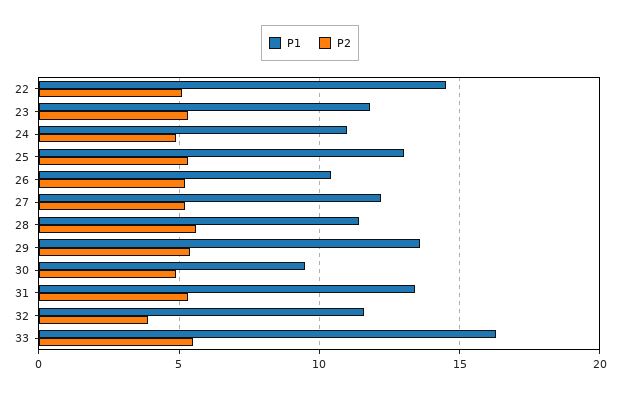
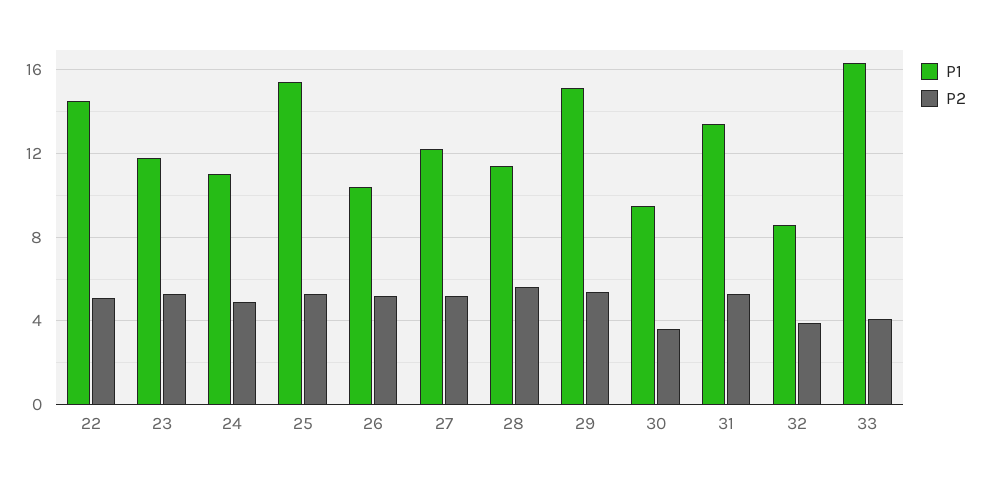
P1, 25: 13 -> 15.5
P1, 29: 13.5 -> 15
P2, 30: 5 -> 3.5
P1, 32: 11.5 -> 8.5
P2, 33: 5.5 -> 4

